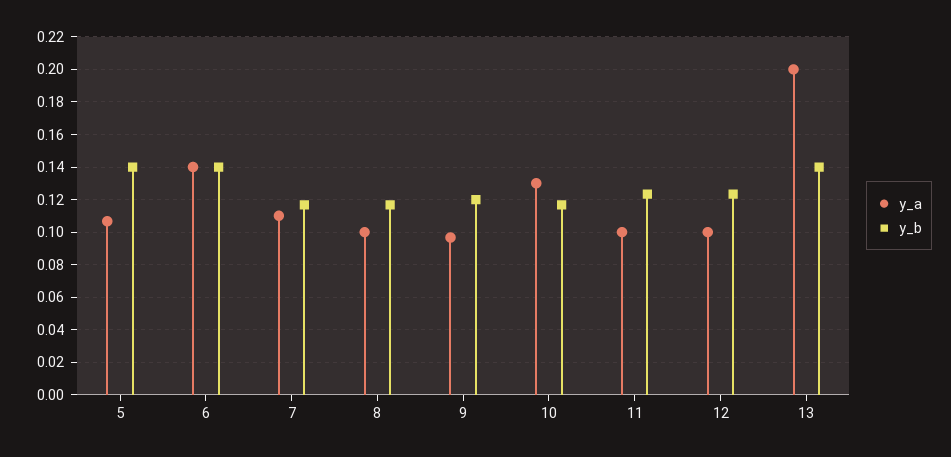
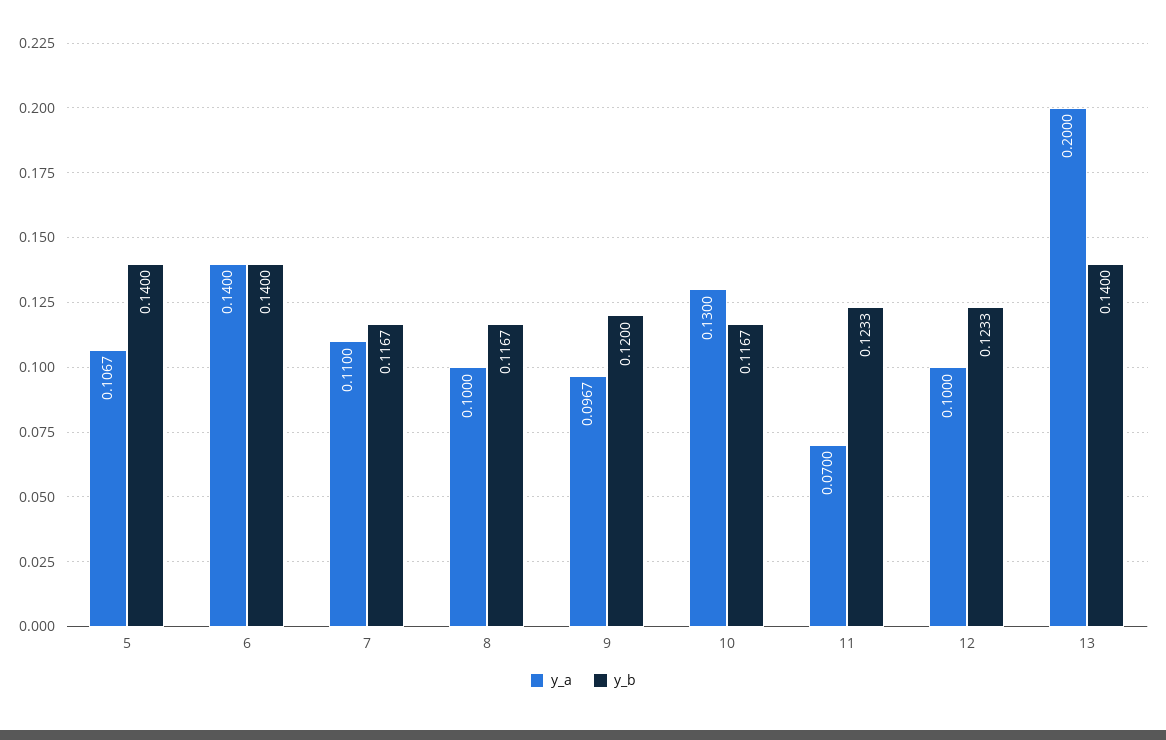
y_a, 11: 0.1 -> 0.07

